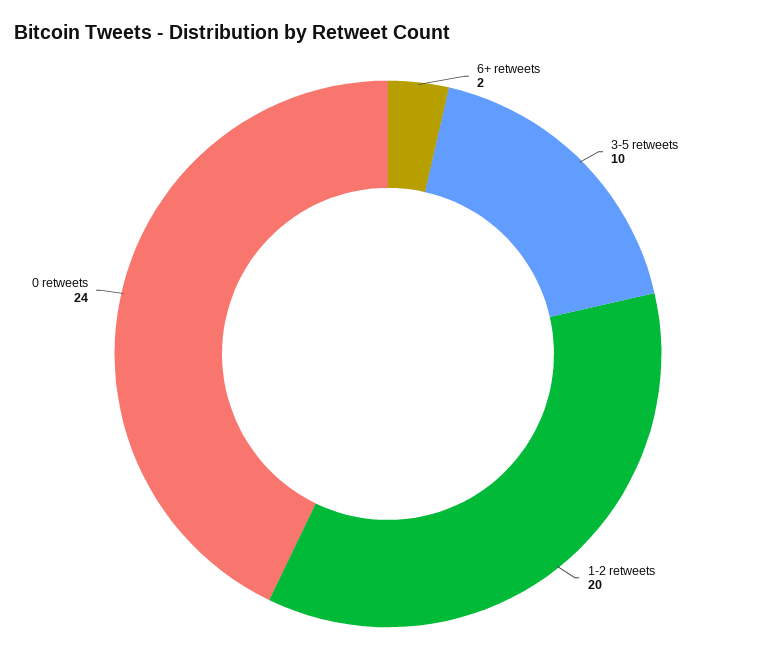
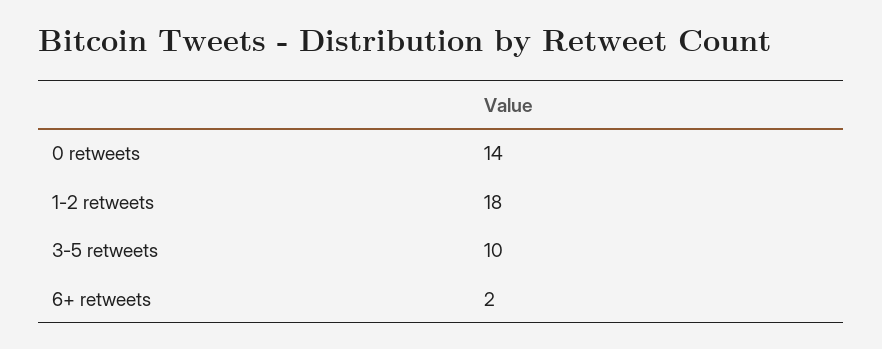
1-2 retweets: 20 -> 18
0 retweets: 24 -> 14

